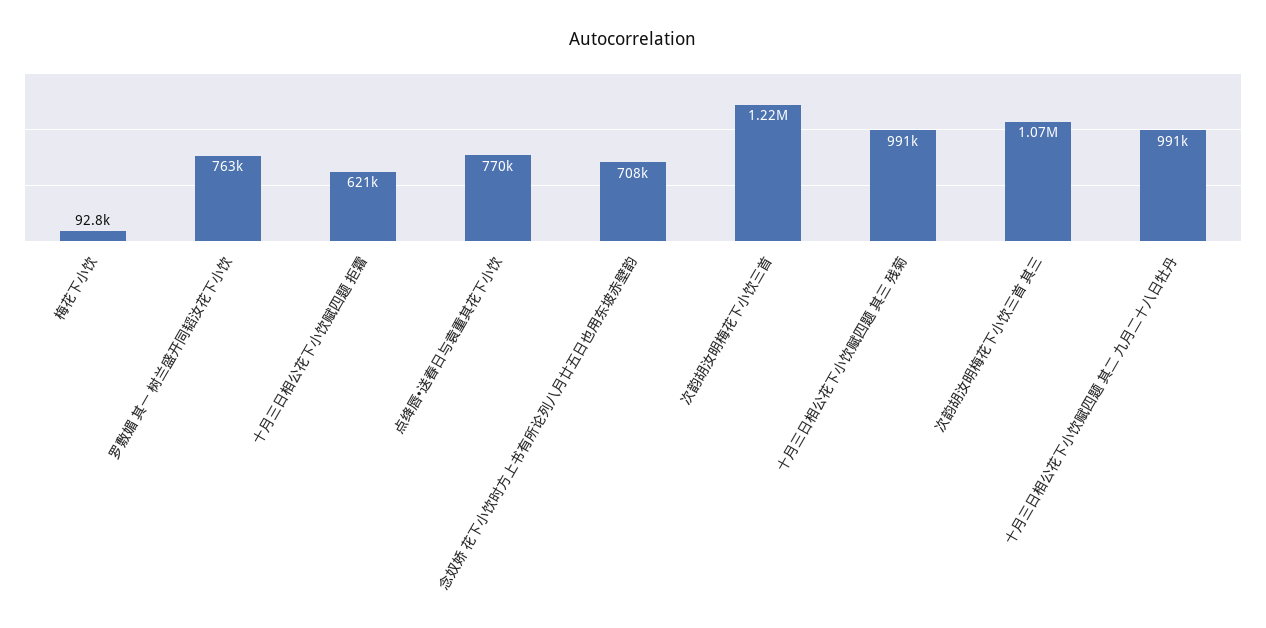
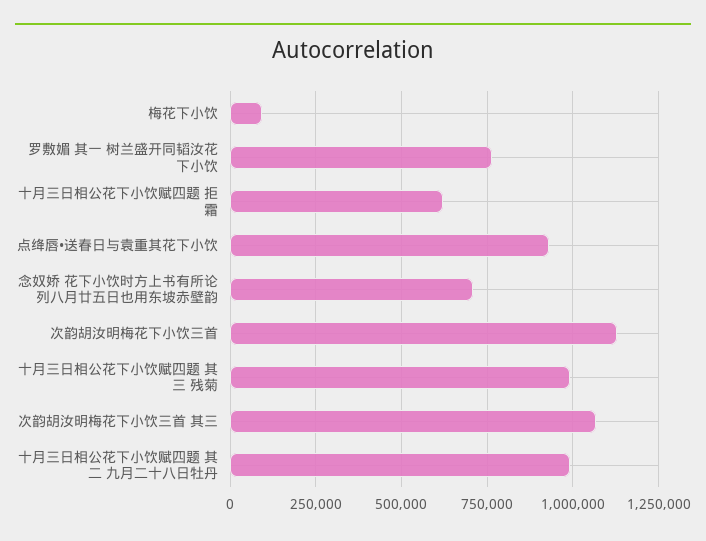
点绛唇•送春日与袁重其花下小饮: 770000 -> 925000
次韵胡汝明梅花下小饮三首: 1220000 -> 1125000

